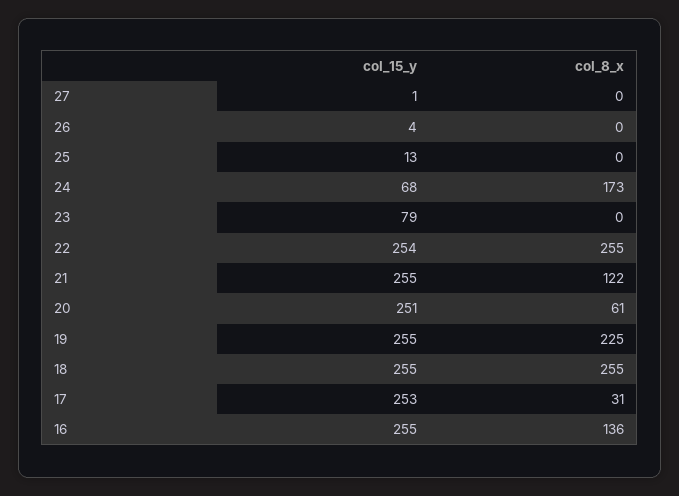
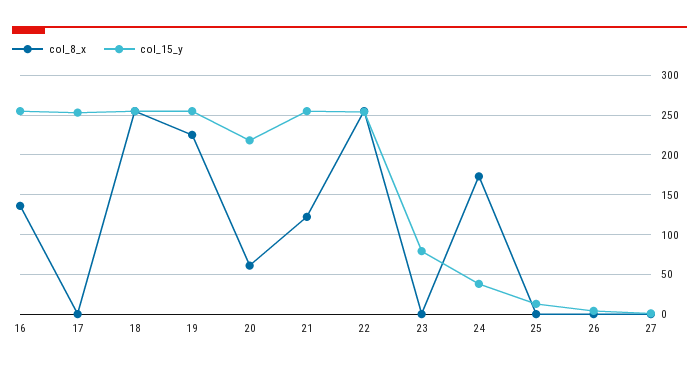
col_15_y, 24: 68 -> 40
col_15_y, 20: 251 -> 220
col_8_x, 17: 31 -> 0

